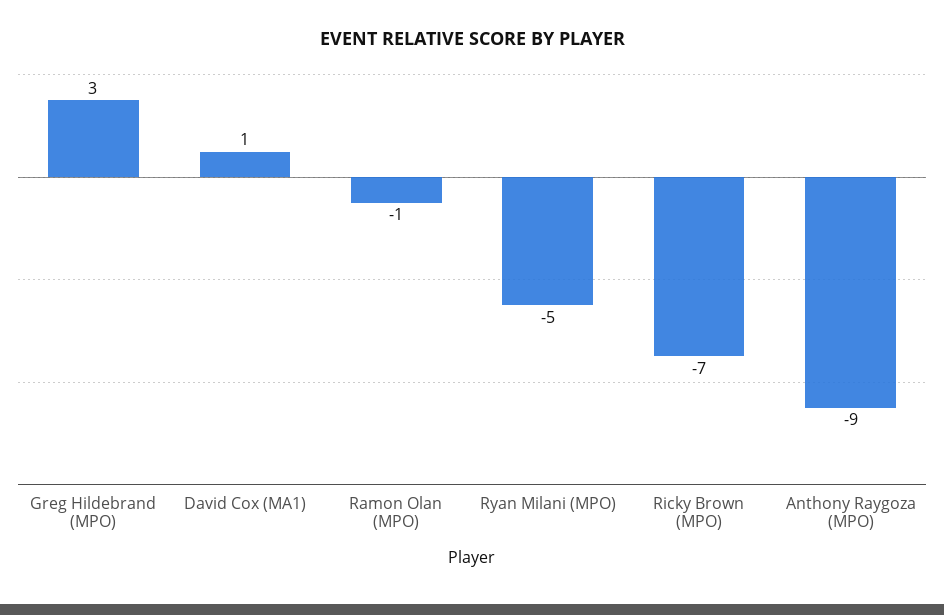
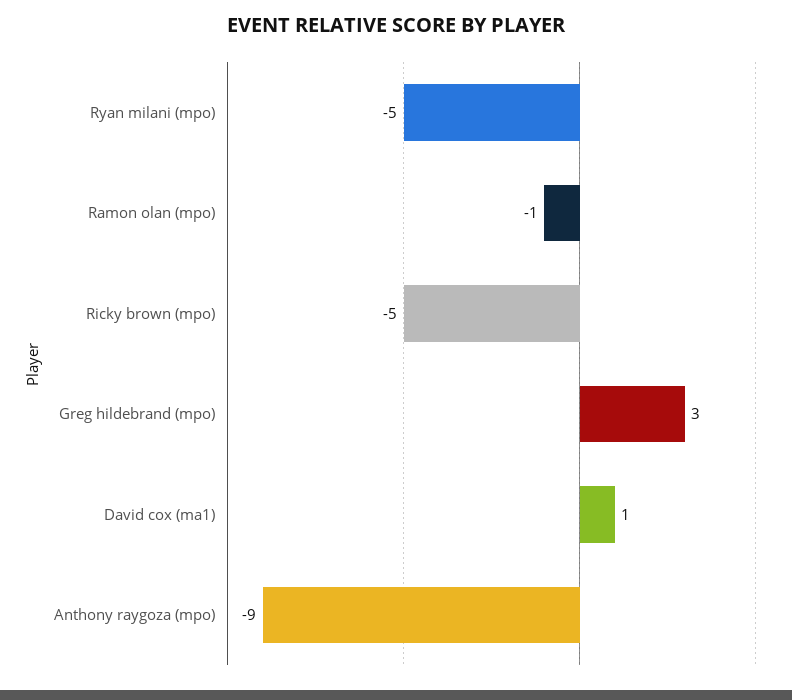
Ricky Brown (MPO): -7 -> -5

